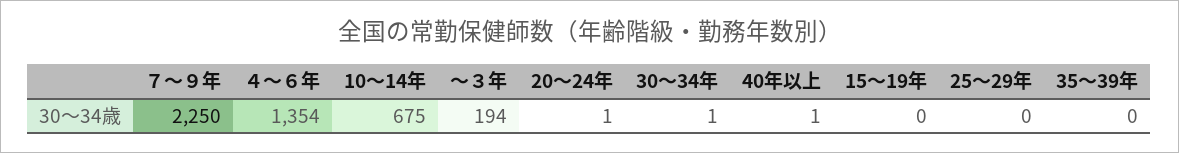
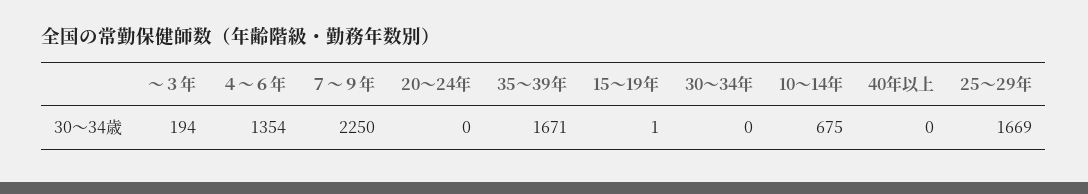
20～24年: 1 -> 0
30～34年: 1 -> 0
40年以上: 1 -> 0
15～19年: 0 -> 1
25～29年: 0 -> 1669
35～39年: 0 -> 1671

